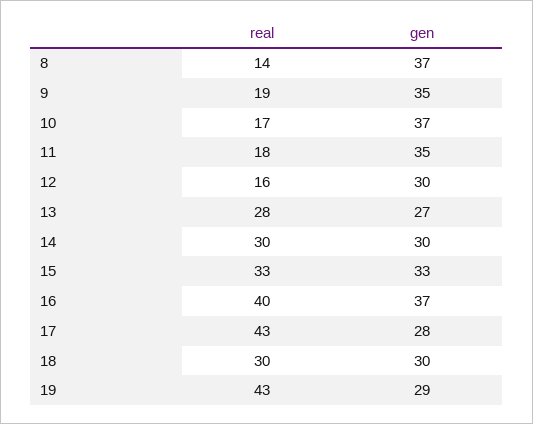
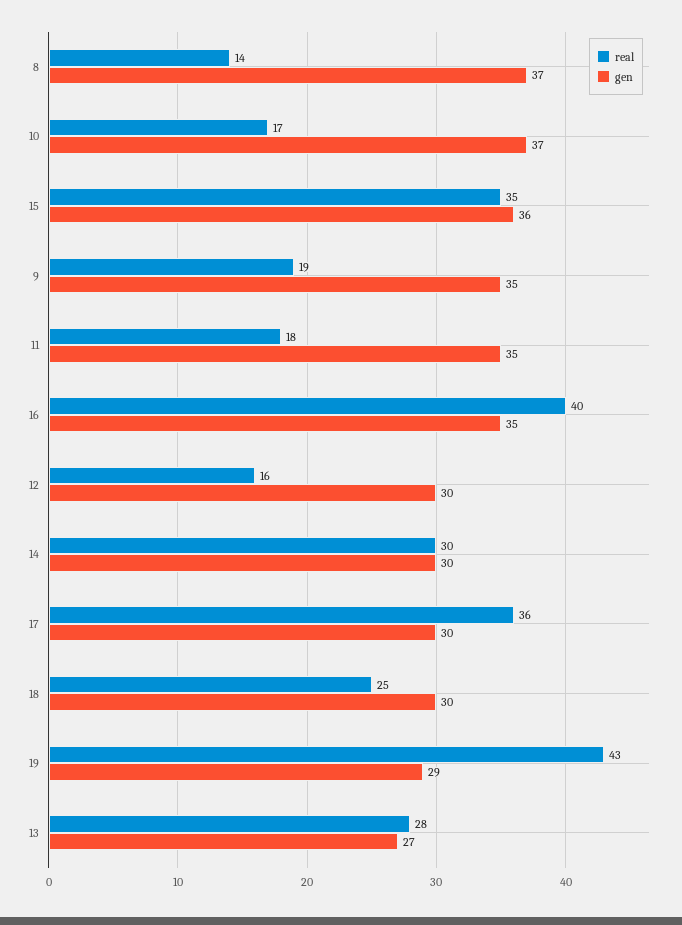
real, 15: 33 -> 35
gen, 15: 33 -> 36
gen, 16: 37 -> 35
real, 17: 43 -> 36
gen, 17: 28 -> 30
real, 18: 30 -> 25

